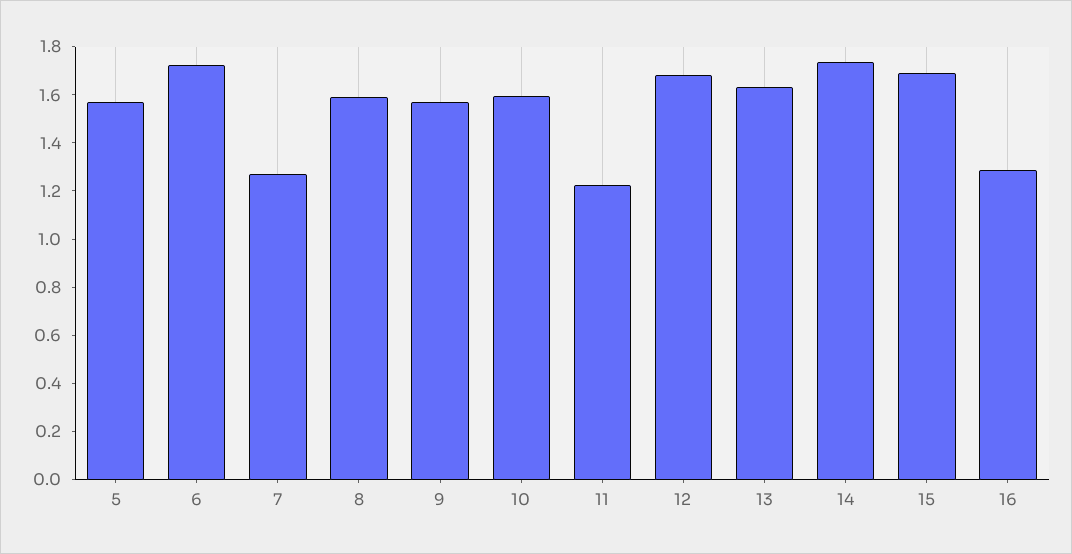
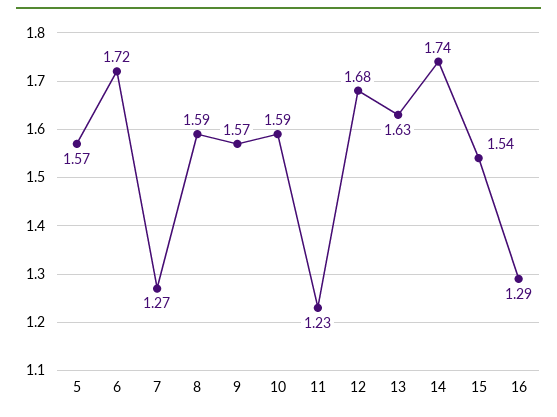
15: 1.7 -> 1.54

